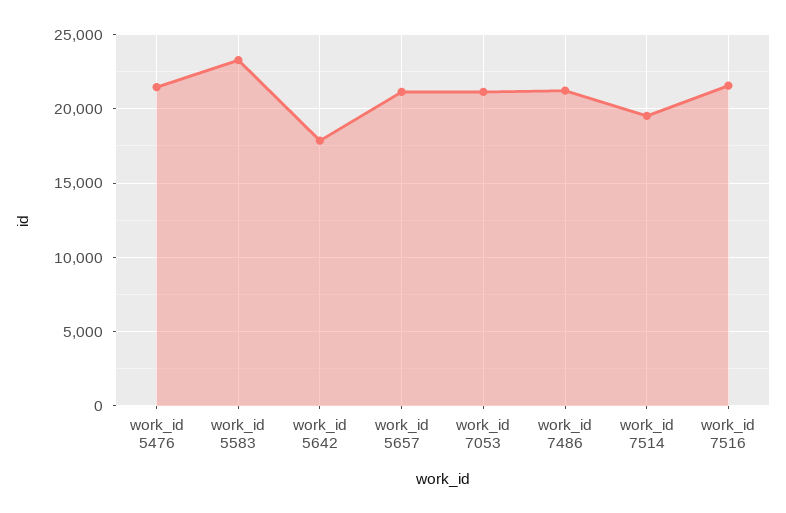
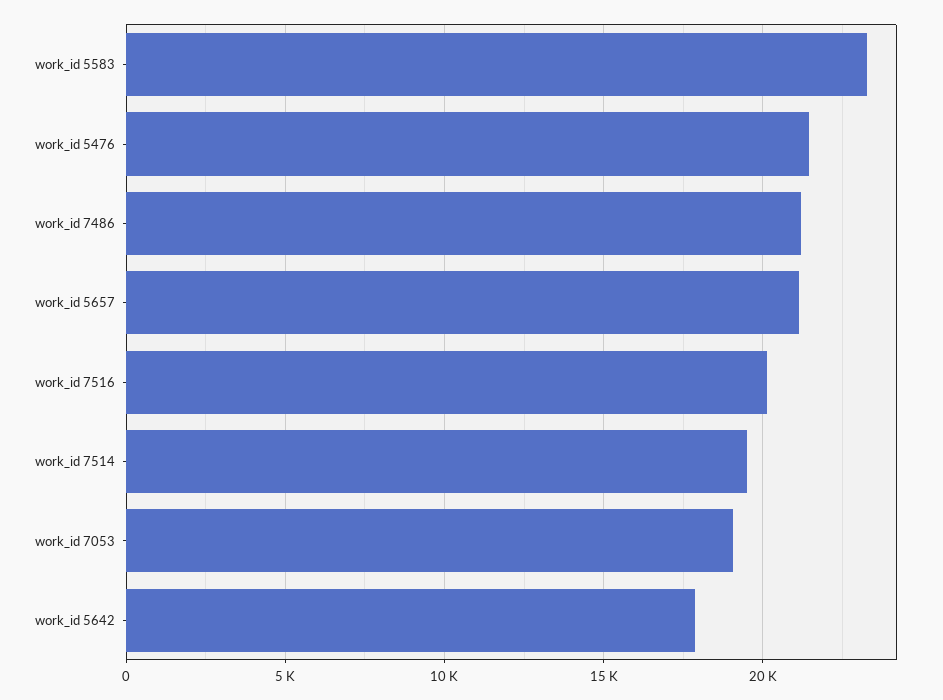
work_id 7053: 21000 -> 19000
work_id 7516: 21500 -> 20000

